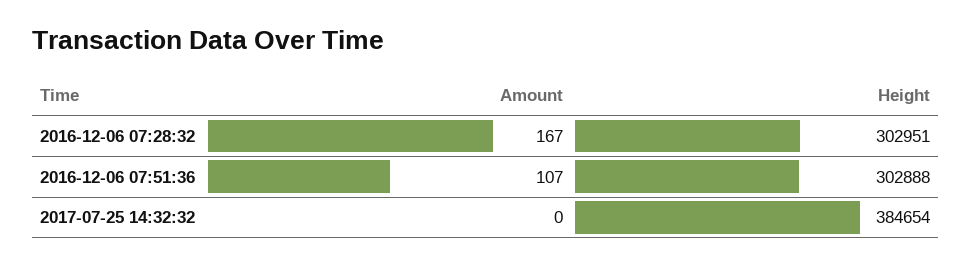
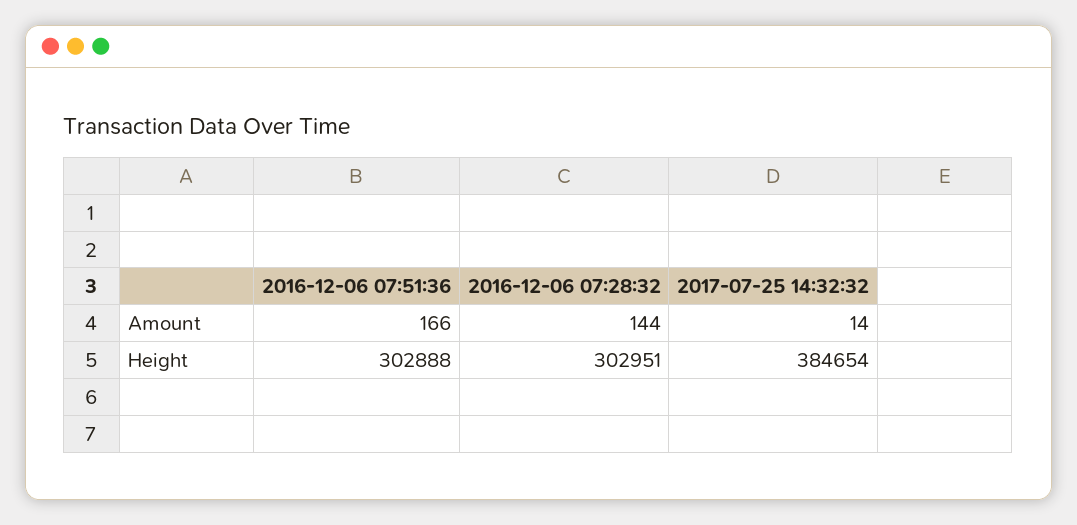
Amount, 2016-12-06 07:28:32: 167 -> 144
Amount, 2016-12-06 07:51:36: 107 -> 166
Amount, 2017-07-25 14:32:32: 0 -> 14

